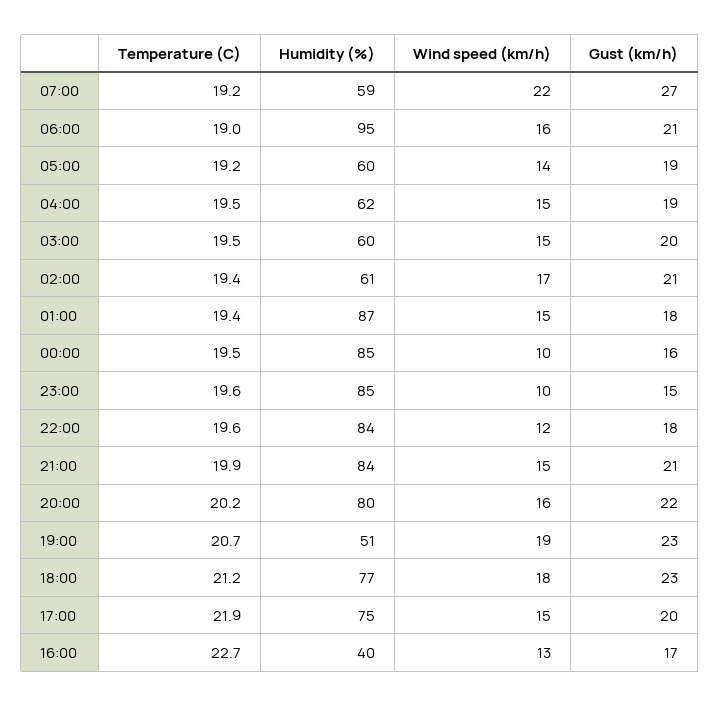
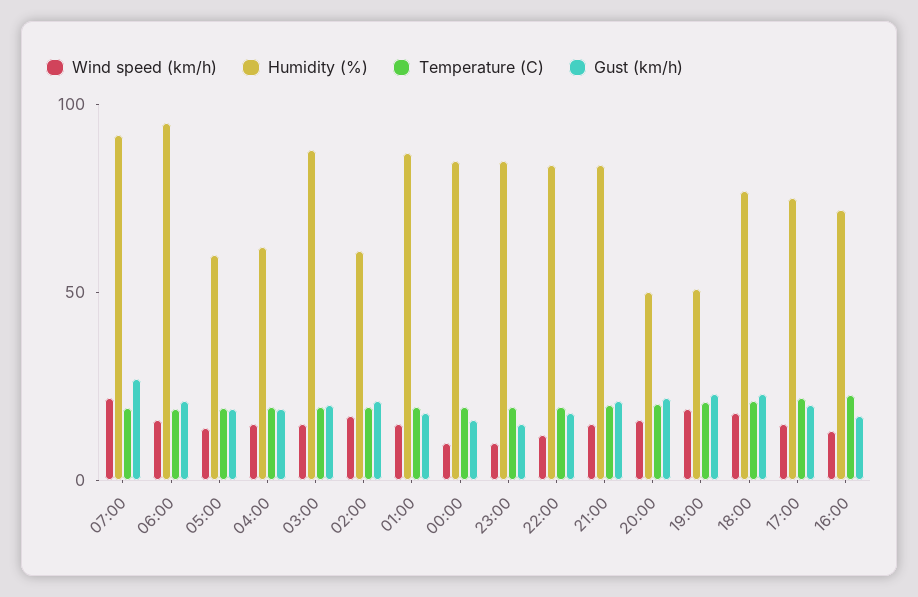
Humidity (%), 07:00: 59 -> 90
Humidity (%), 03:00: 60 -> 90
Humidity (%), 20:00: 80 -> 50
Humidity (%), 16:00: 40 -> 70

